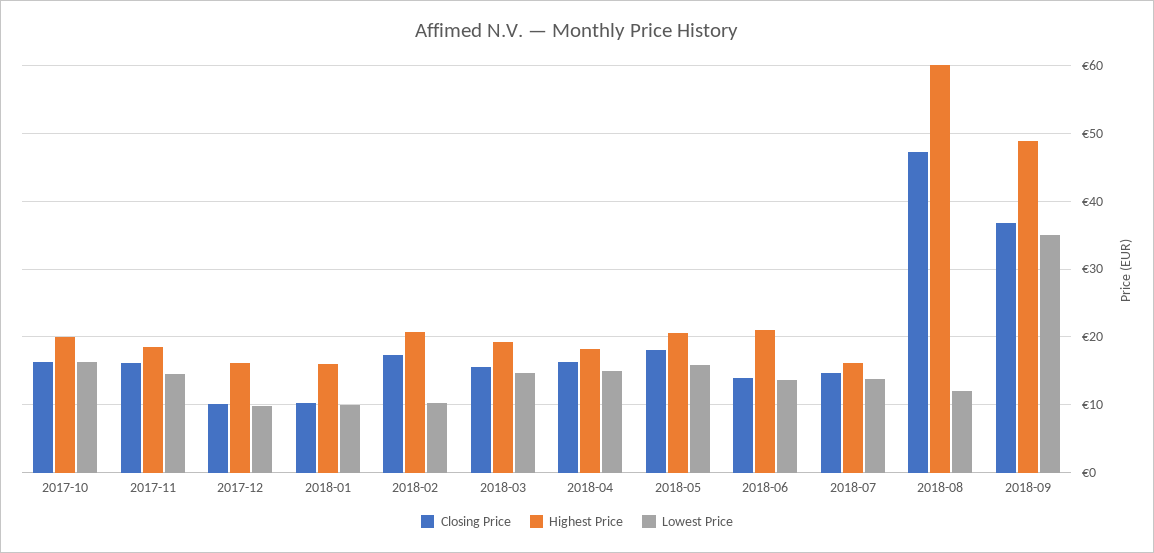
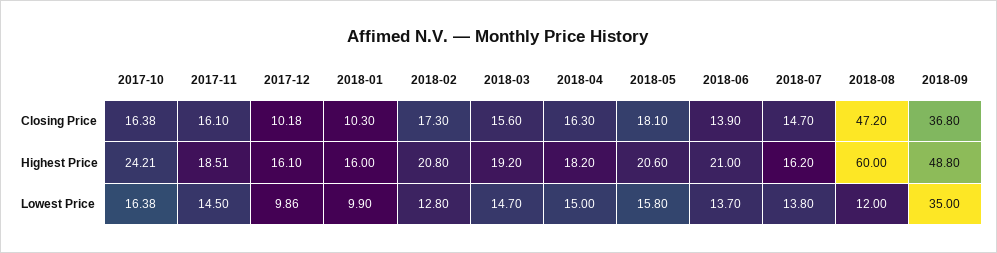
Highest Price, 2017-10: 20 -> 24.21
Lowest Price, 2018-02: 10 -> 12.8

